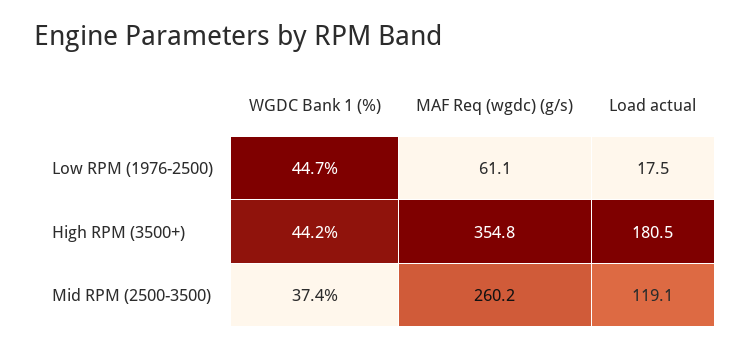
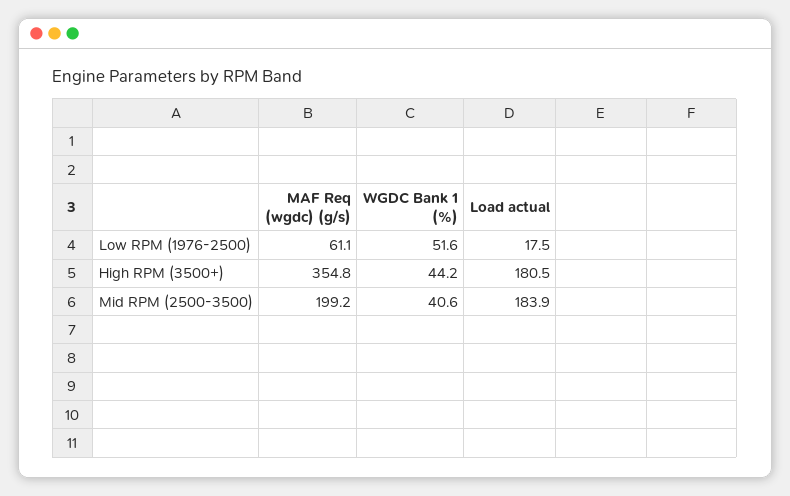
WGDC Bank 1 (%), Low RPM (1976-2500): 44.7 -> 51.6
WGDC Bank 1 (%), Mid RPM (2500-3500): 37.4 -> 40.6
MAF Req (wgdc) (g/s), Mid RPM (2500-3500): 260.2 -> 199.2
Load actual, Mid RPM (2500-3500): 119.1 -> 183.9

